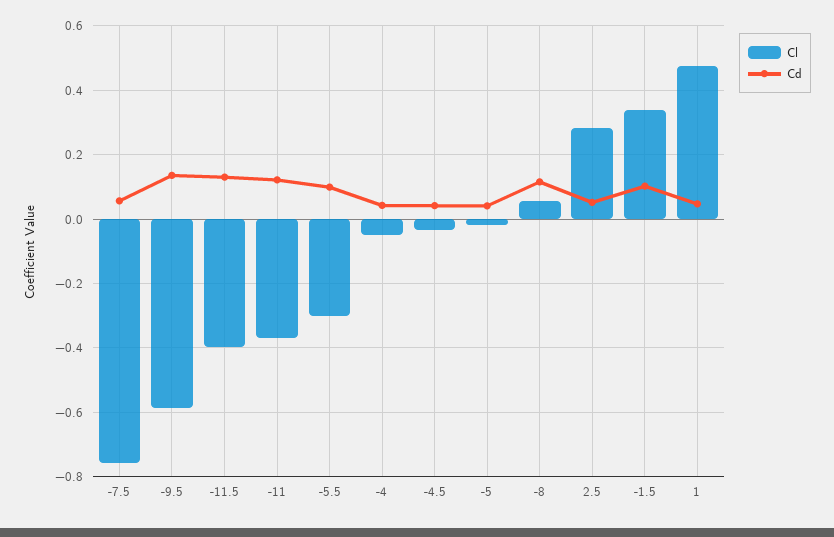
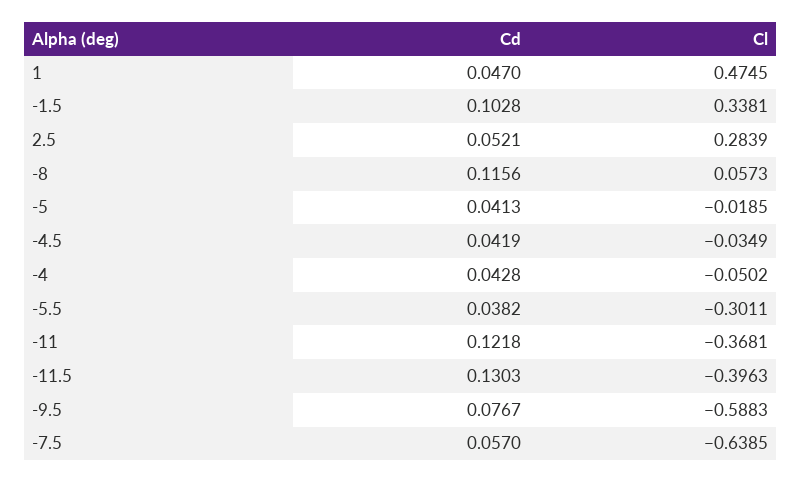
Cl, -7.5: -0.76 -> -0.6385
Cd, -9.5: 0.14 -> 0.0767
Cd, -5.5: 0.1 -> 0.0382

